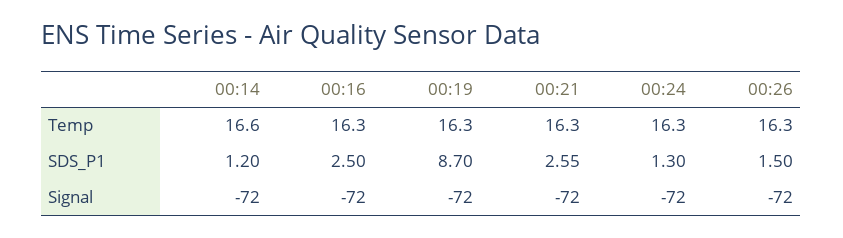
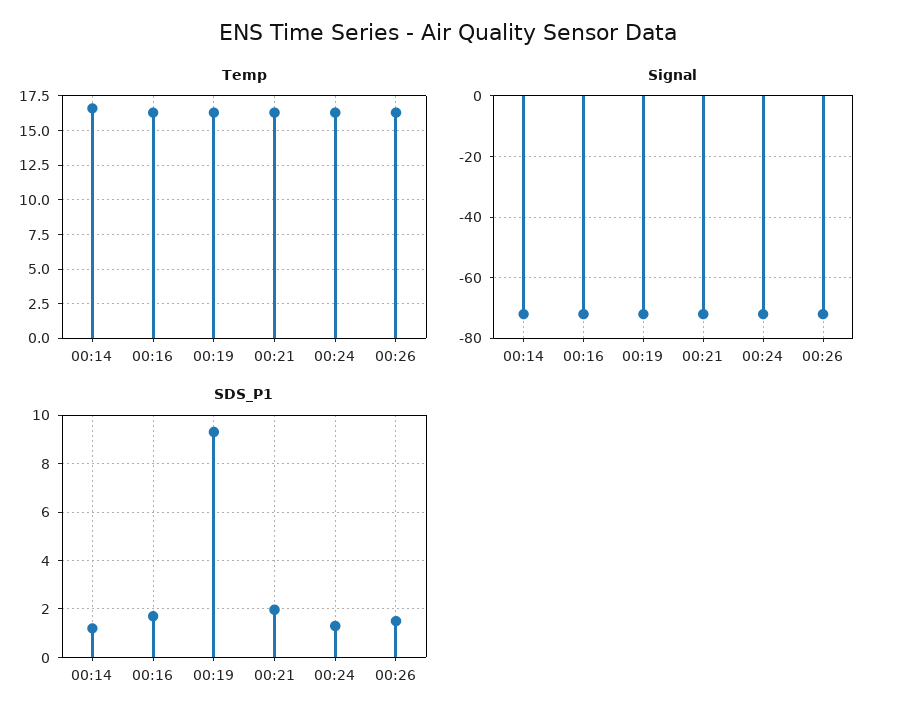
SDS_P1, 00:16: 2.5 -> 1.75
SDS_P1, 00:19: 8.7 -> 9.25
SDS_P1, 00:21: 2.55 -> 2

